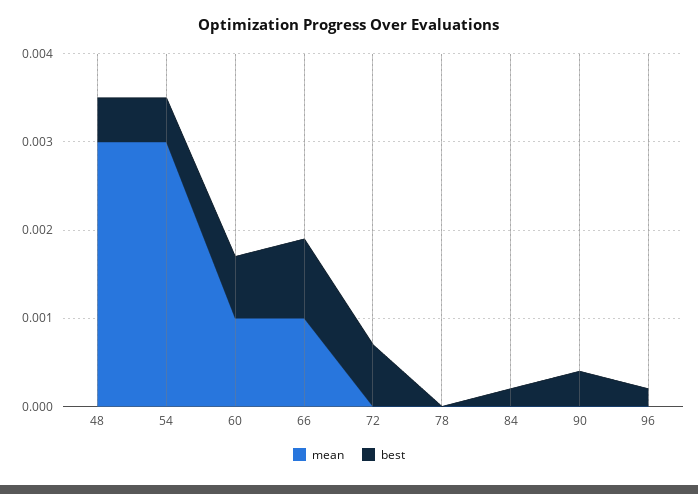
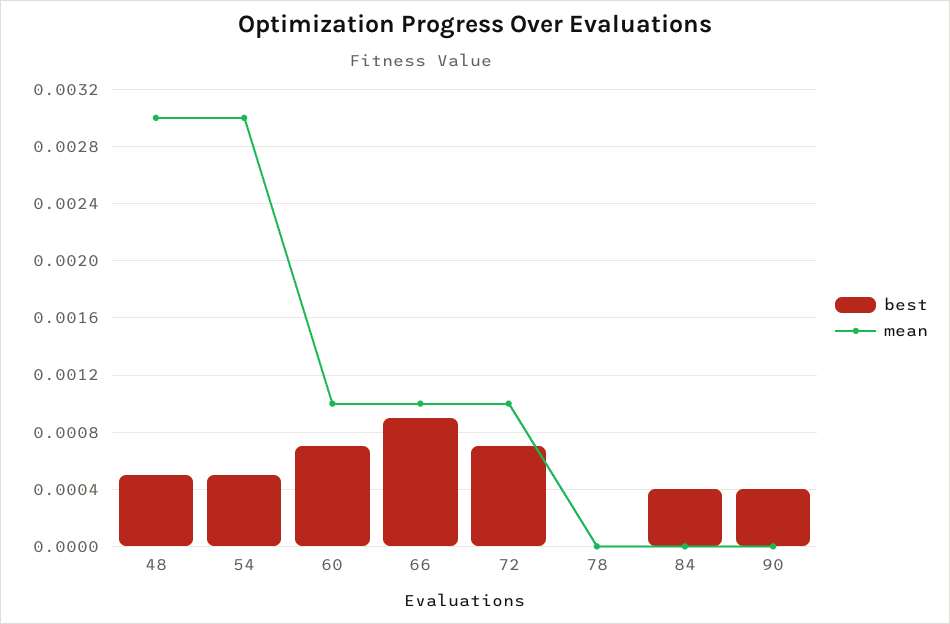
mean, 72: 0 -> 0.001
best, 84: 0.0002 -> 0.0004
mean, 96: 0 -> none
best, 96: 0.0002 -> none

